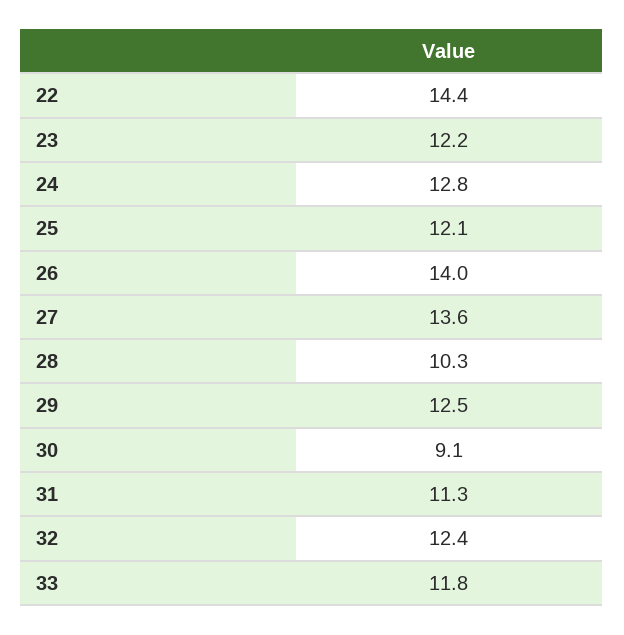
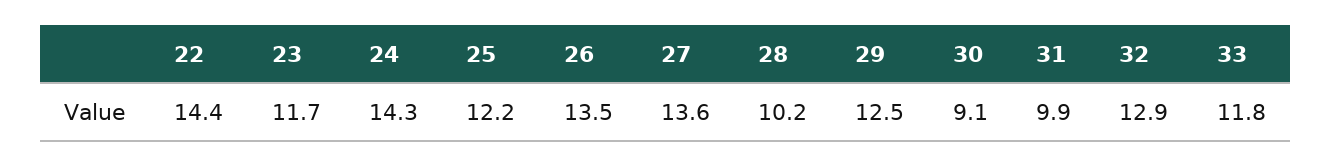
23: 12.2 -> 11.7
24: 12.8 -> 14.3
25: 12.1 -> 12.2
26: 14 -> 13.5
28: 10.3 -> 10.2
31: 11.3 -> 9.9
32: 12.4 -> 12.9

